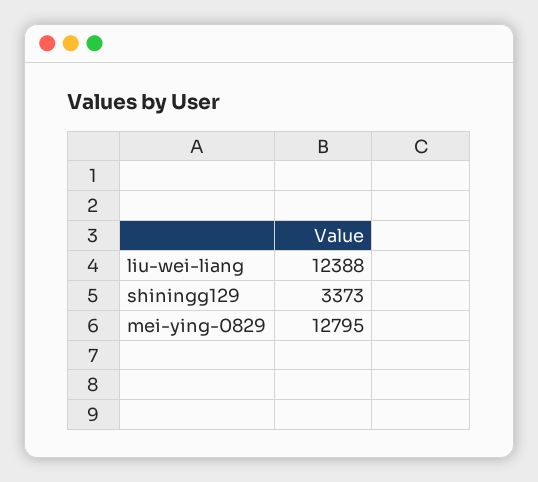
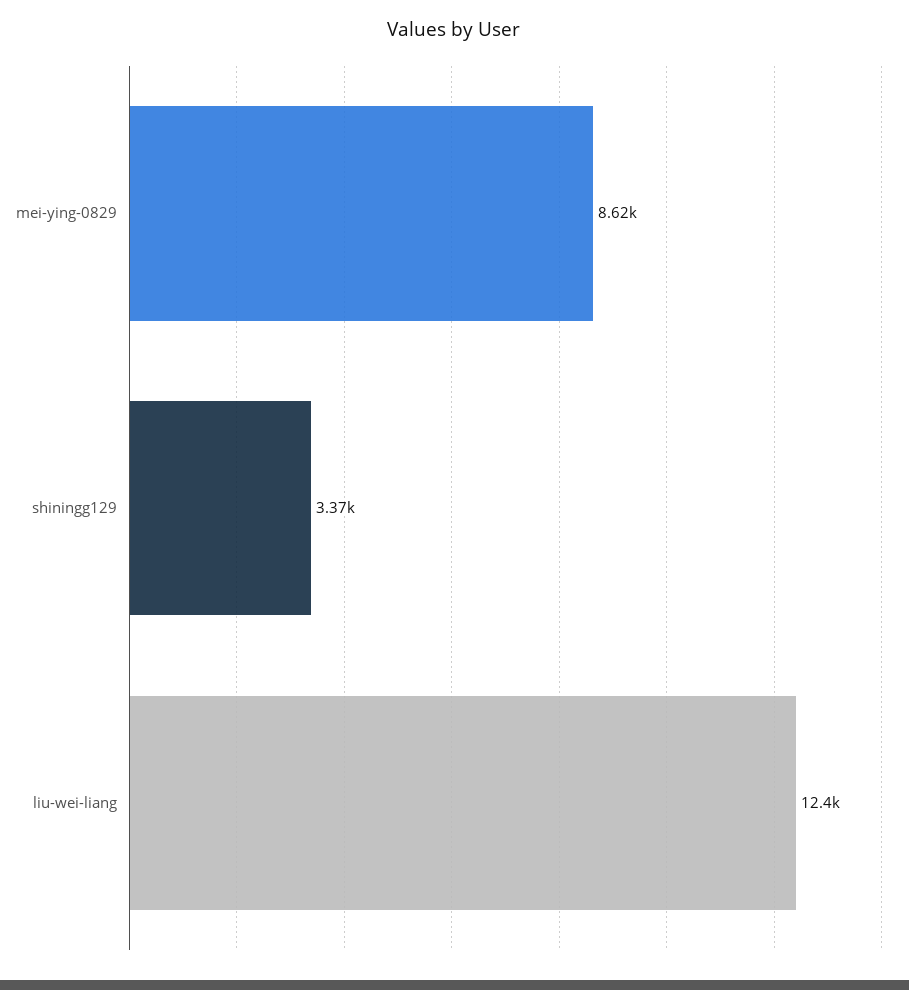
mei-ying-0829: 12795 -> 8620

